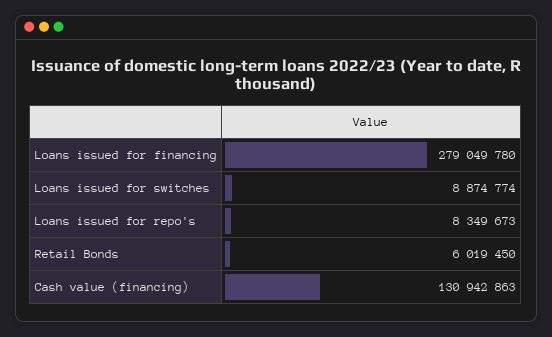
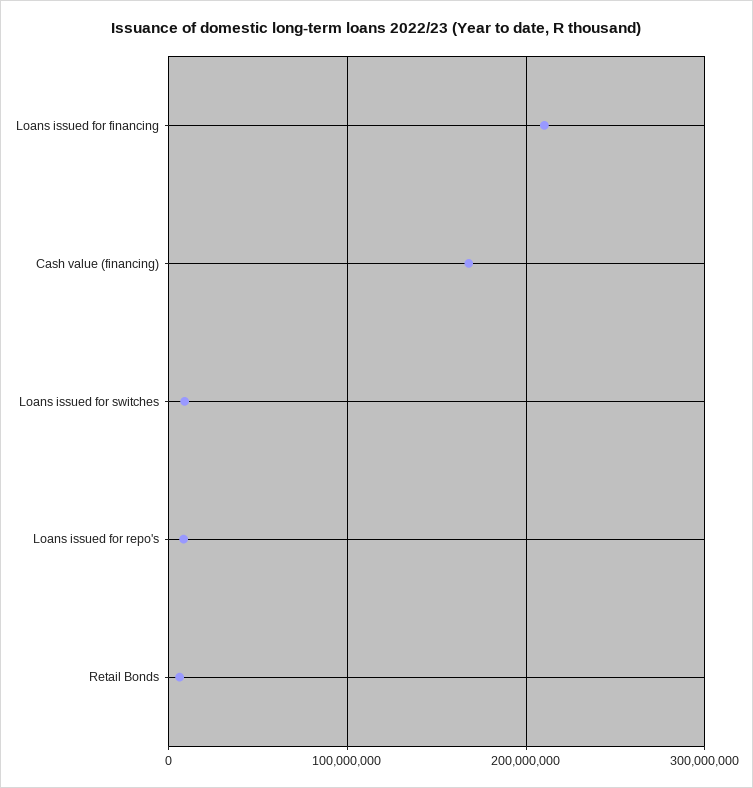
Loans issued for financing: 279049780 -> 210000000
Cash value (financing): 130942863 -> 170000000

